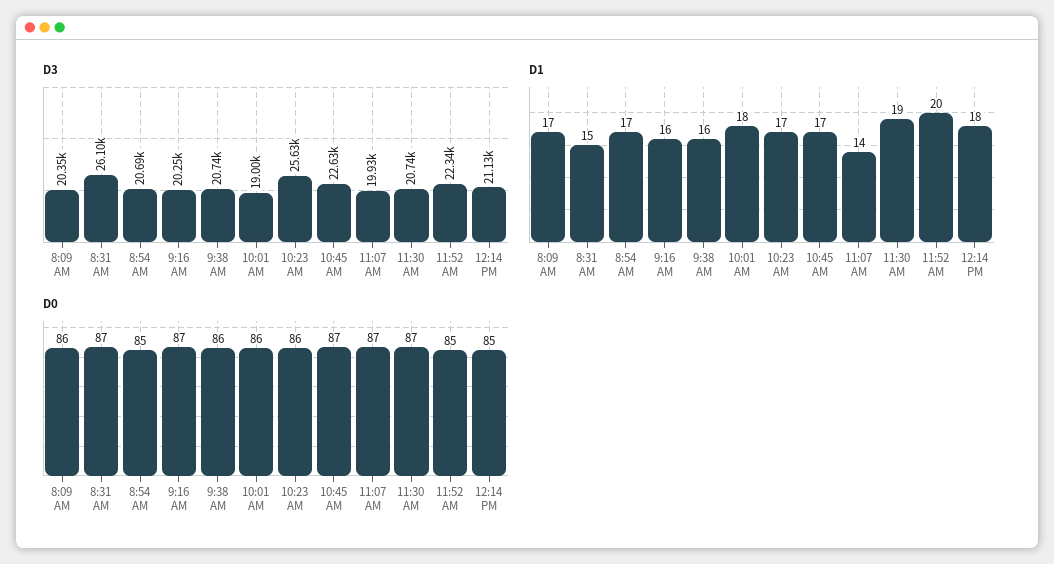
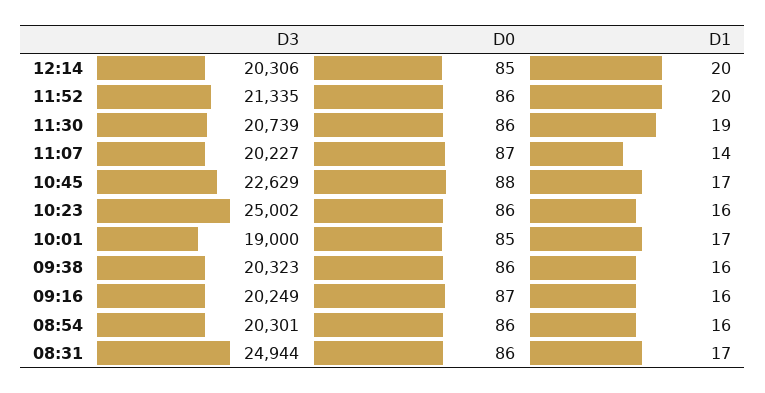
D3, 8:09 AM: 20350 -> none
D3, 8:31 AM: 26100 -> 24944
D3, 8:54 AM: 20690 -> 20301
D3, 9:38 AM: 20740 -> 20323
D3, 10:23 AM: 25630 -> 25002
D3, 11:07 AM: 19930 -> 20227
D3, 11:52 AM: 22340 -> 21335
D3, 12:14 PM: 21130 -> 20306
D1, 8:09 AM: 17 -> none
D1, 8:31 AM: 15 -> 17
D1, 8:54 AM: 17 -> 16
D1, 10:01 AM: 18 -> 17
D1, 10:23 AM: 17 -> 16
D1, 12:14 PM: 18 -> 20
D0, 8:09 AM: 86 -> none
D0, 8:31 AM: 87 -> 86
D0, 8:54 AM: 85 -> 86
D0, 10:01 AM: 86 -> 85
D0, 10:45 AM: 87 -> 88
D0, 11:30 AM: 87 -> 86
D0, 11:52 AM: 85 -> 86

